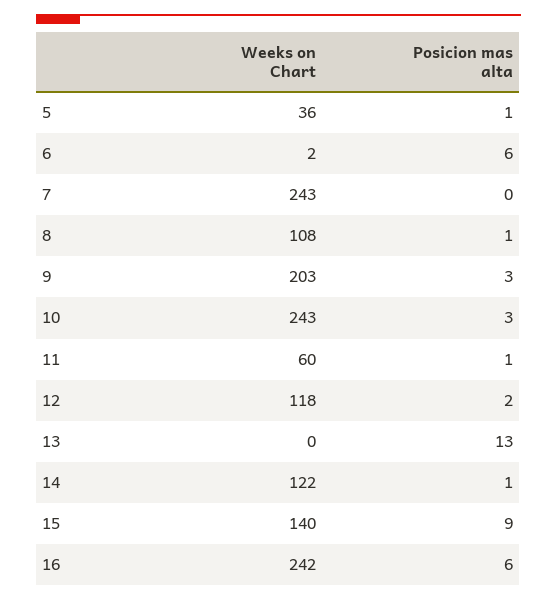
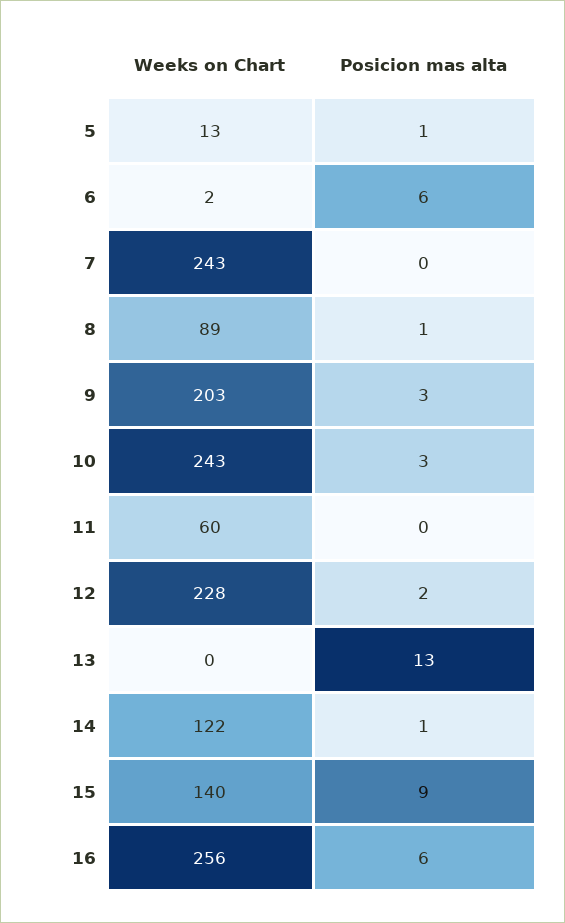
Weeks on Chart, 5: 36 -> 13
Weeks on Chart, 8: 108 -> 89
Posicion mas alta, 11: 1 -> 0
Weeks on Chart, 12: 118 -> 228
Weeks on Chart, 16: 242 -> 256

